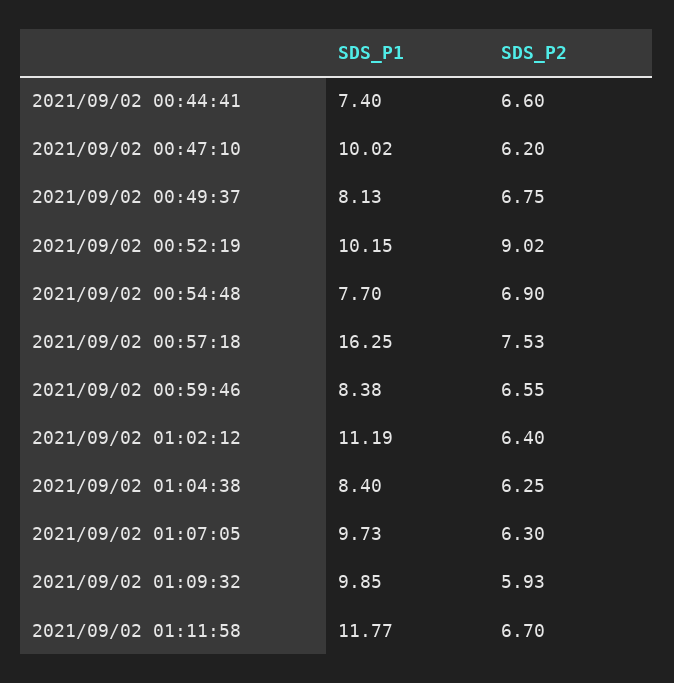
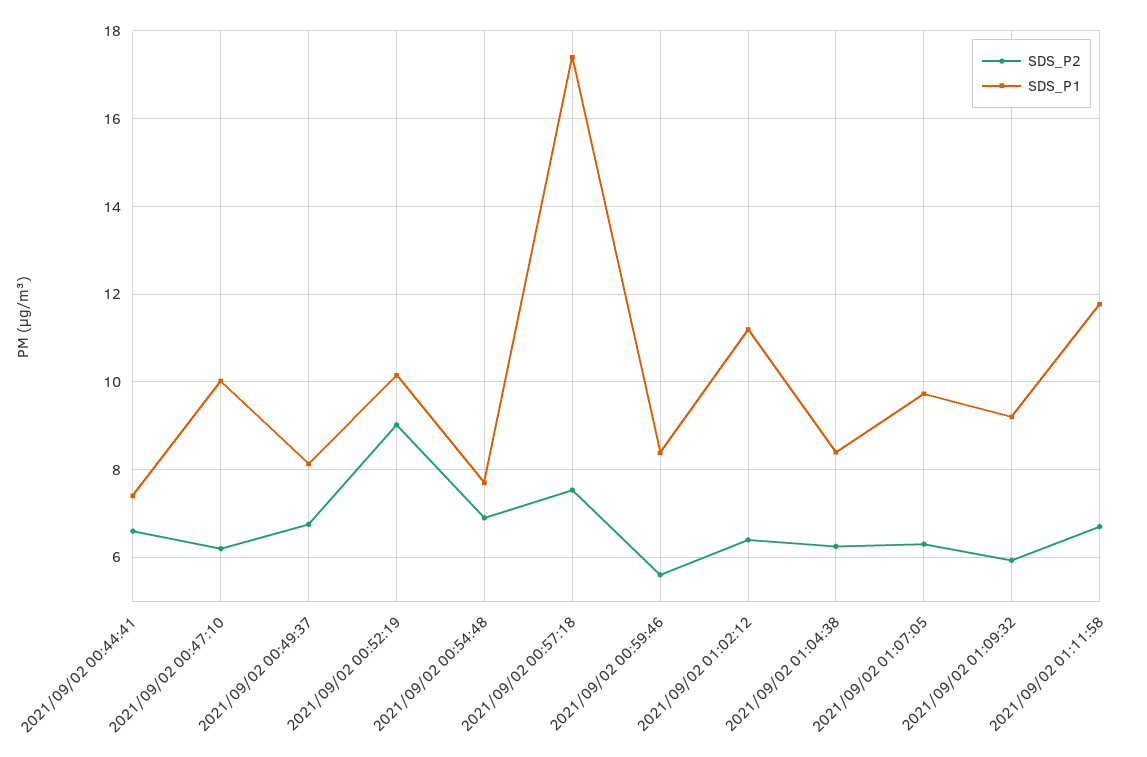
SDS_P1, 2021/09/02 00:57:18: 16.25 -> 17.4
SDS_P2, 2021/09/02 00:59:46: 6.55 -> 5.6
SDS_P1, 2021/09/02 01:09:32: 9.85 -> 9.2

